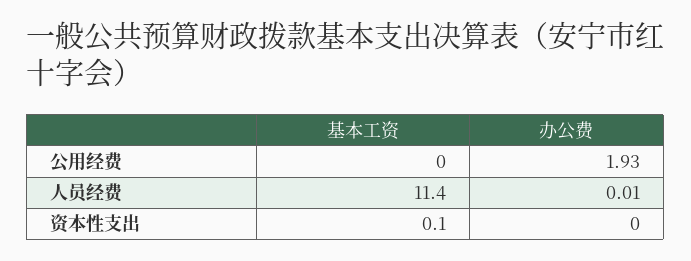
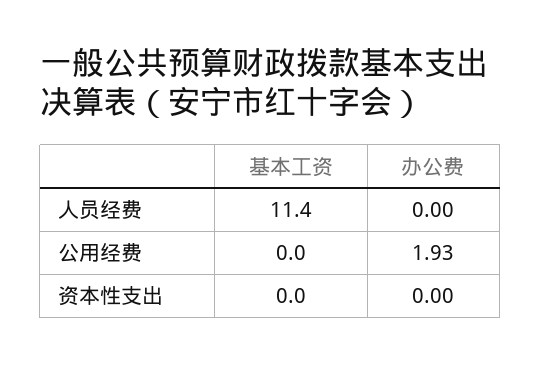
办公费, 人员经费: 0.01 -> 0
基本工资, 资本性支出: 0.1 -> 0

